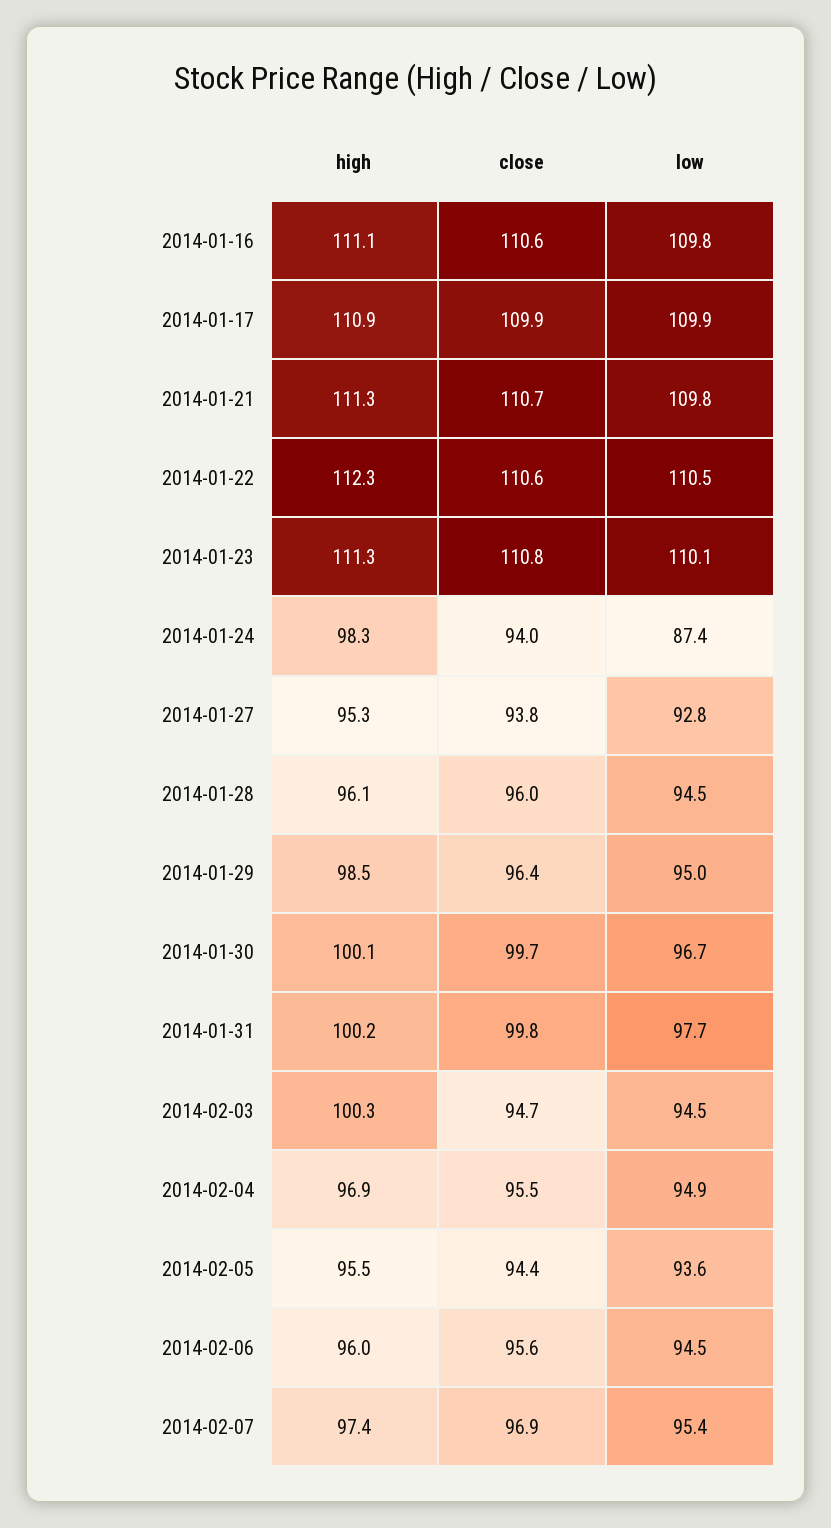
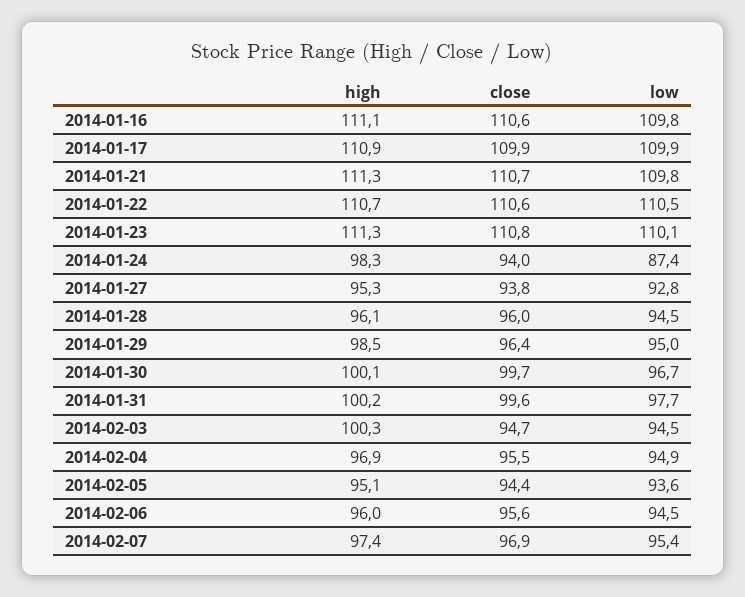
high, 2014-01-22: 112.3 -> 110.7
close, 2014-01-31: 99.8 -> 99.6
high, 2014-02-05: 95.5 -> 95.1

